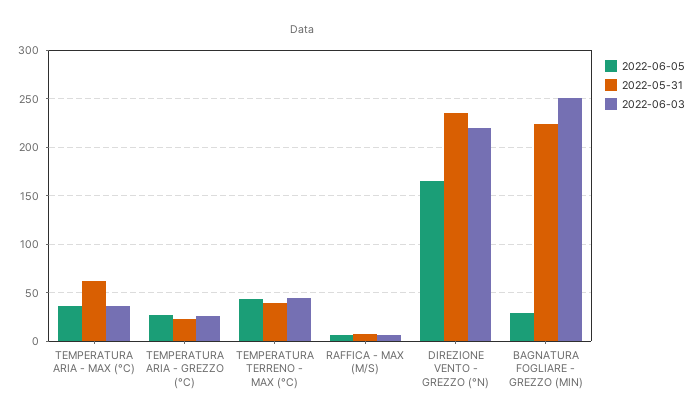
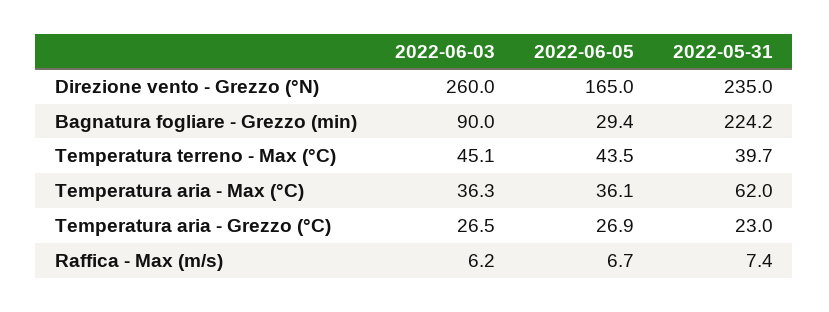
2022-06-03, DIREZIONE VENTO - GREZZO (°N): 220 -> 260
2022-06-03, BAGNATURA FOGLIARE - GREZZO (MIN): 250 -> 90

